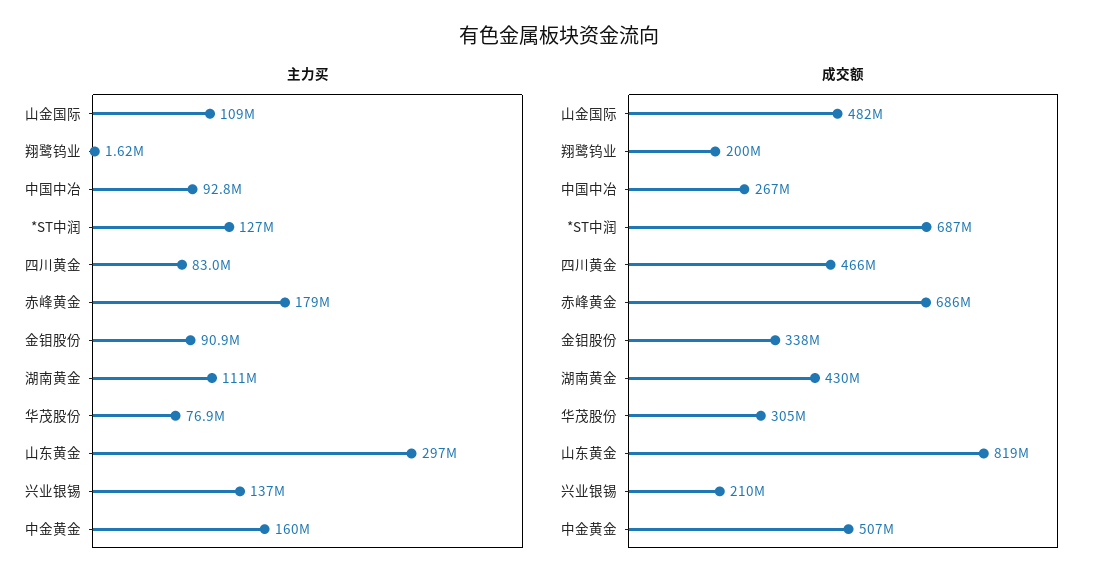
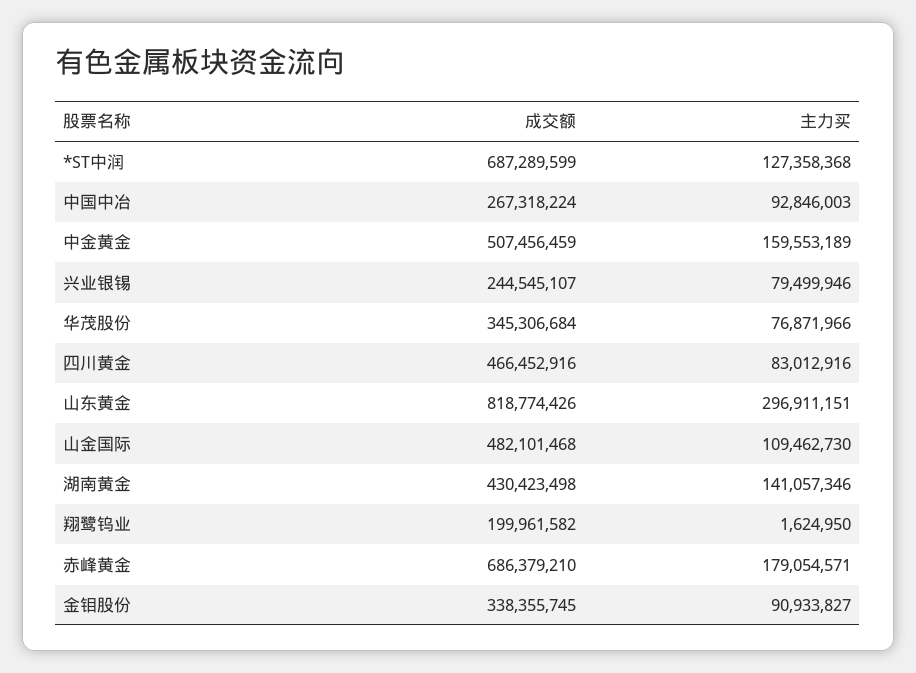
主力买, 湖南黄金: 111000000 -> 141057346
主力买, 兴业银锡: 137000000 -> 79499946
成交额, 华茂股份: 305000000 -> 345306684
成交额, 兴业银锡: 210000000 -> 244545107

